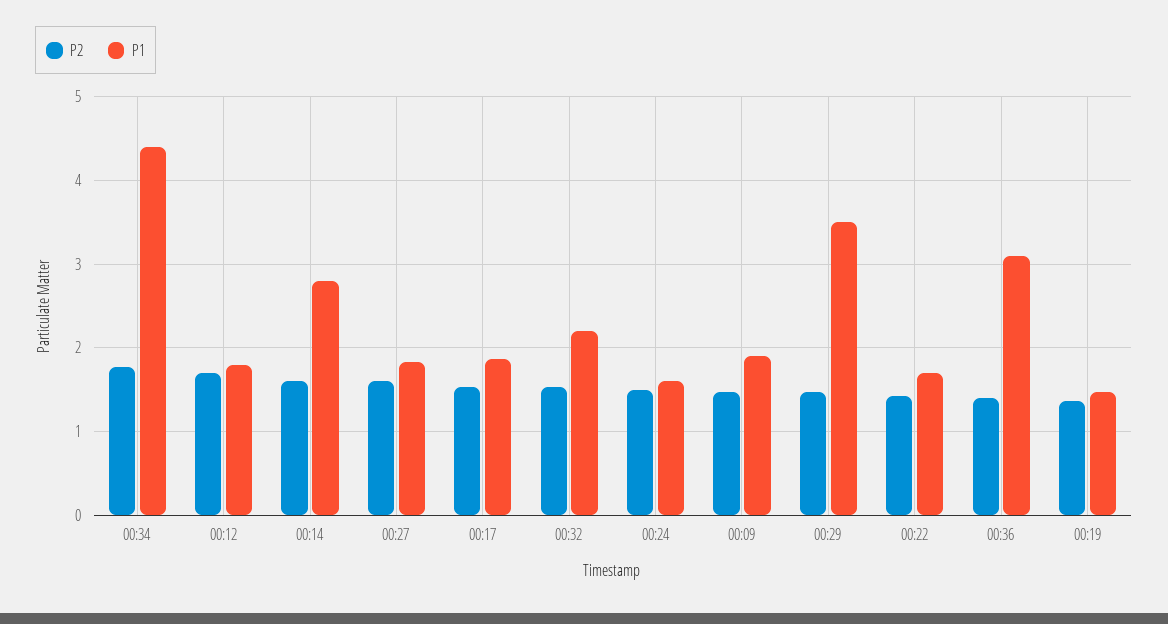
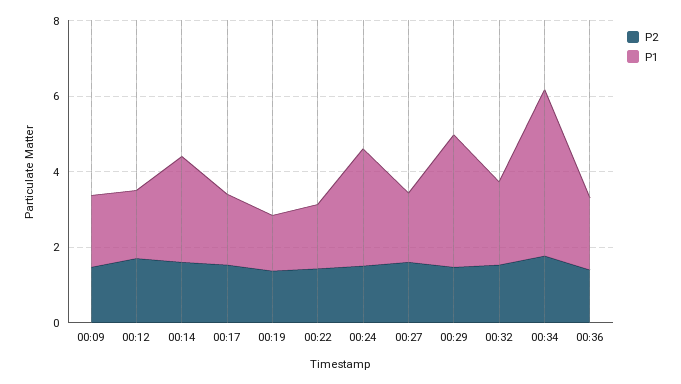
P1, 00:24: 1.6 -> 3
P1, 00:36: 3.1 -> 2

